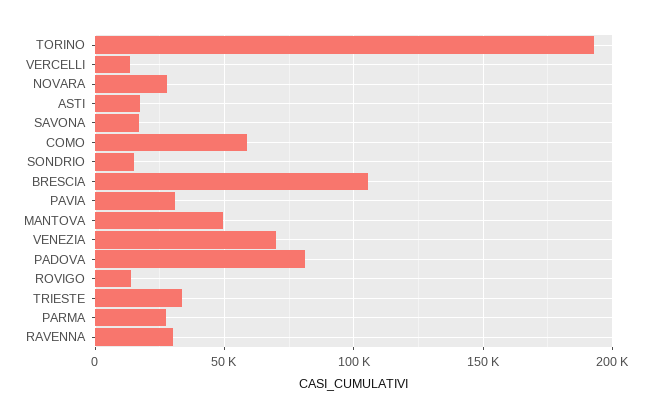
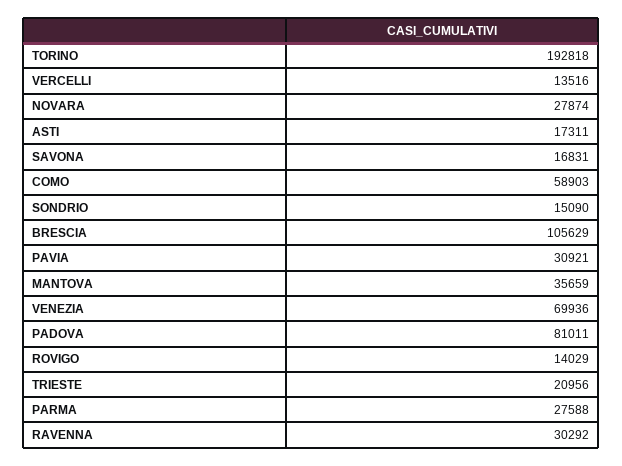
MANTOVA: 50000 -> 35659
TRIESTE: 35000 -> 20956

